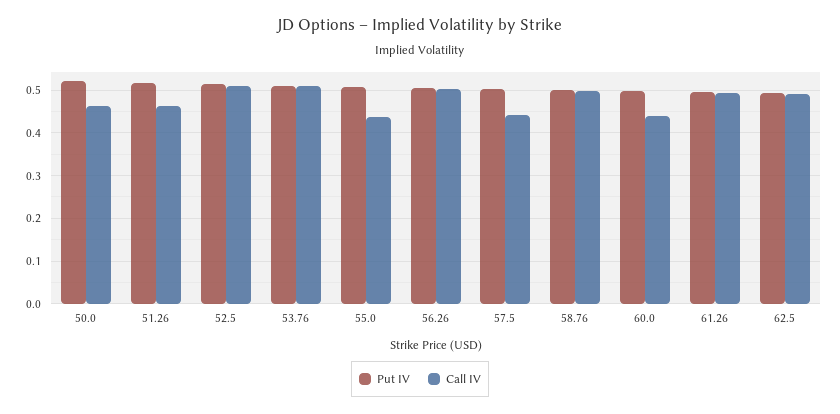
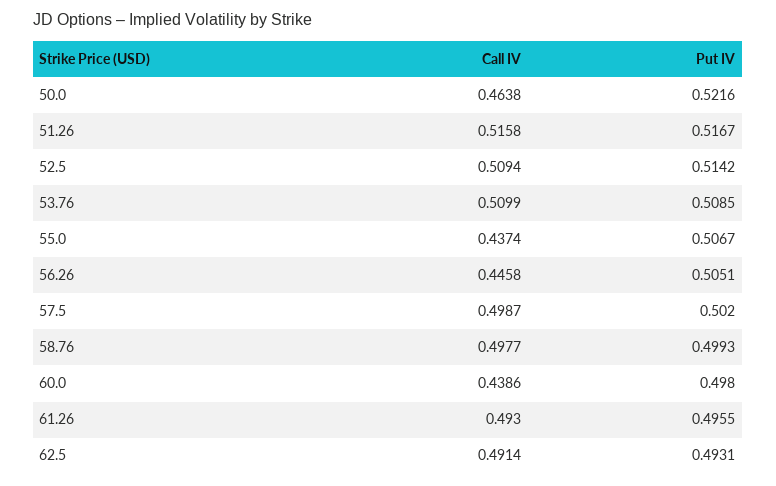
Call IV, 51.26: 0.46 -> 0.5158
Call IV, 56.26: 0.5 -> 0.4458
Call IV, 57.5: 0.44 -> 0.4987

